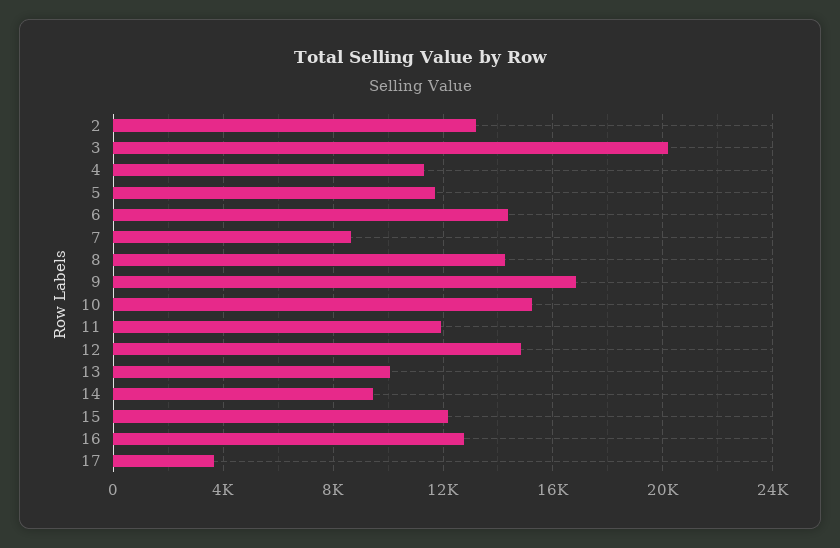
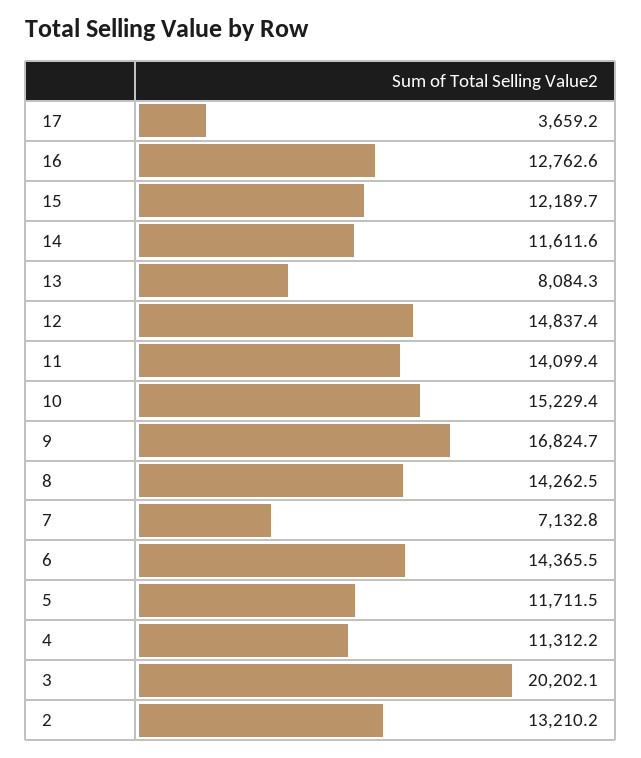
7: 8500 -> 7132.8
11: 12000 -> 14099.4
13: 10000 -> 8084.3
14: 9500 -> 11611.6

